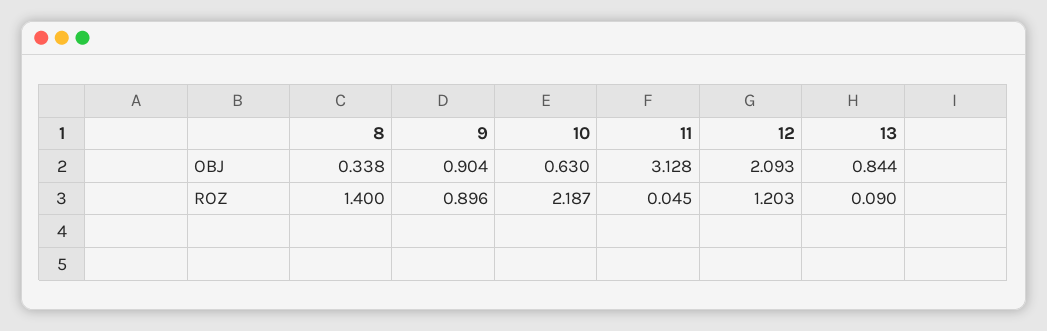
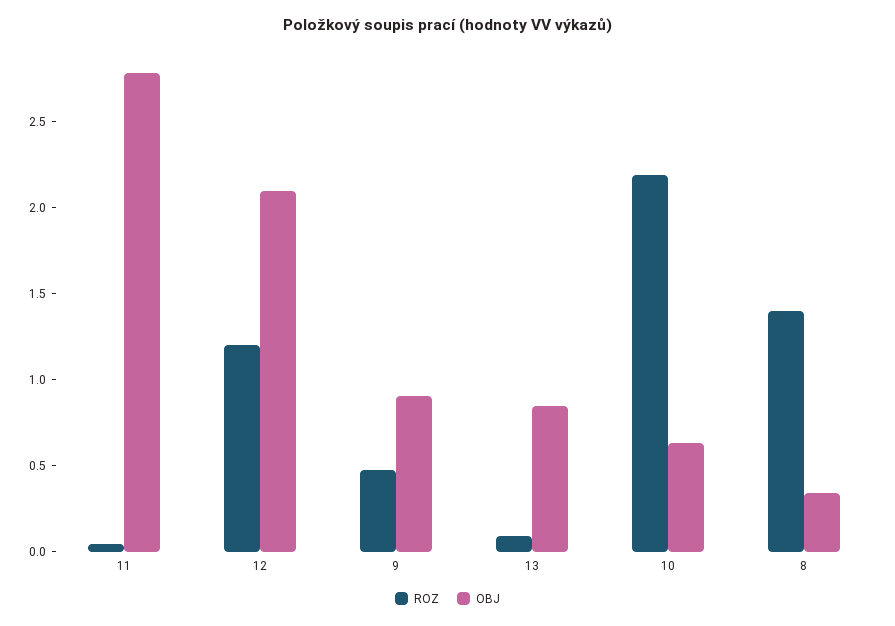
OBJ, 11: 3.128 -> 2.8
ROZ, 9: 0.896 -> 0.5

